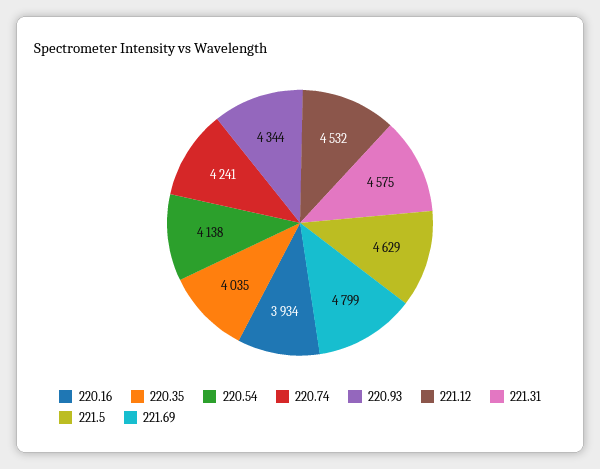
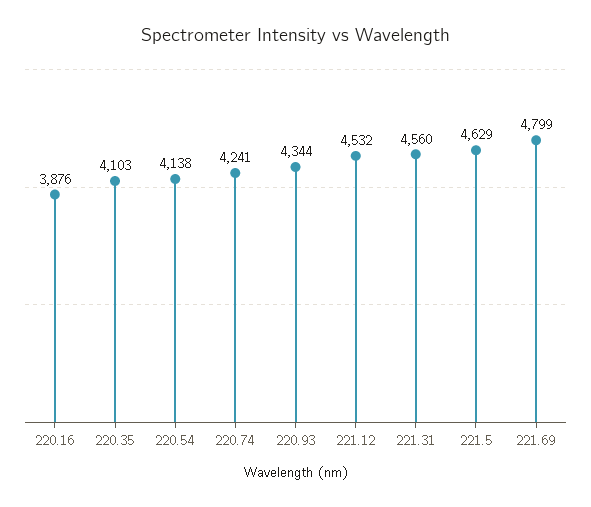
220.16: 3934 -> 3876
220.35: 4035 -> 4103
221.31: 4575 -> 4560

